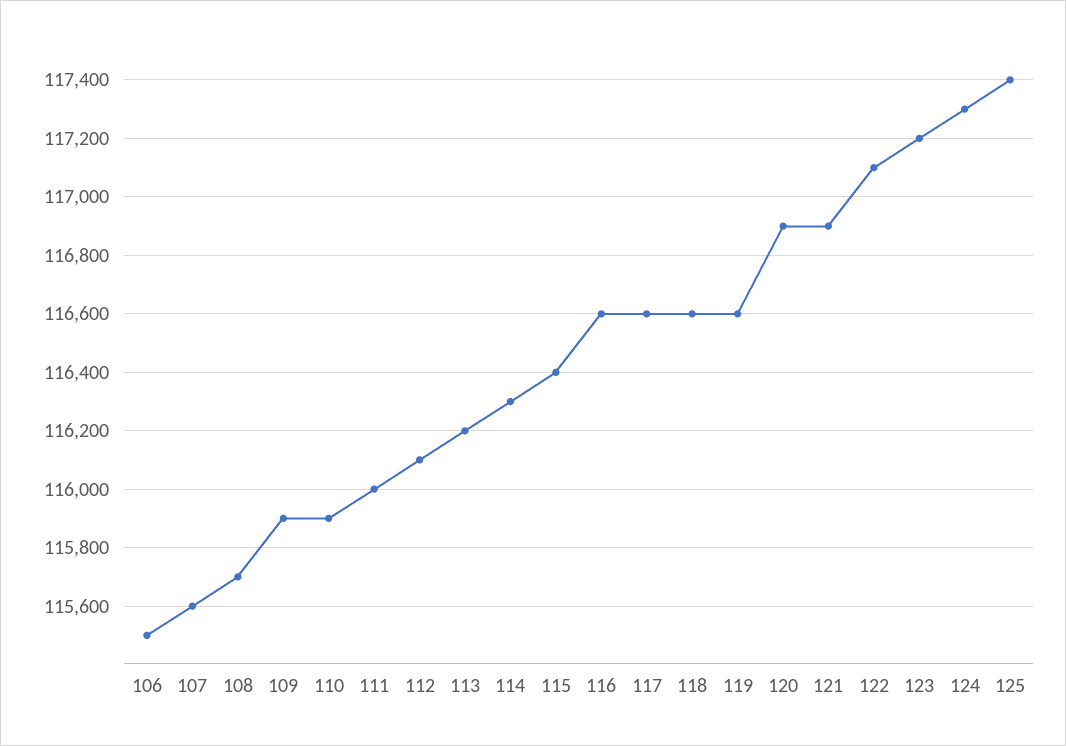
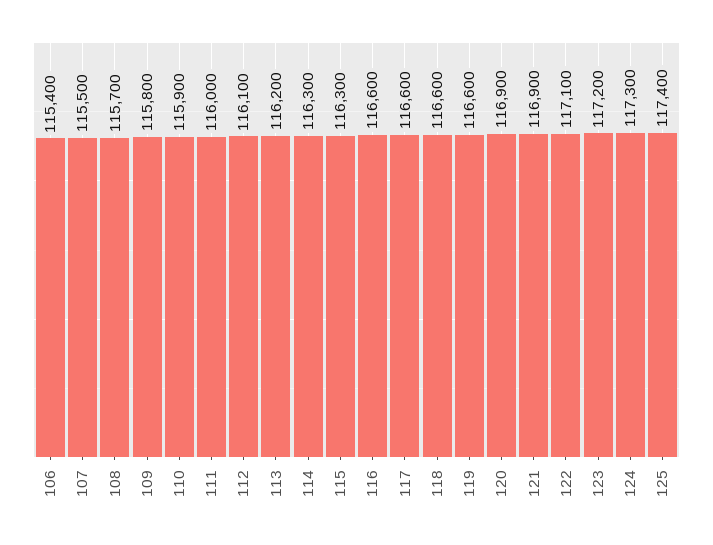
106: 115500 -> 115400
107: 115600 -> 115500
109: 115900 -> 115800
115: 116400 -> 116300

